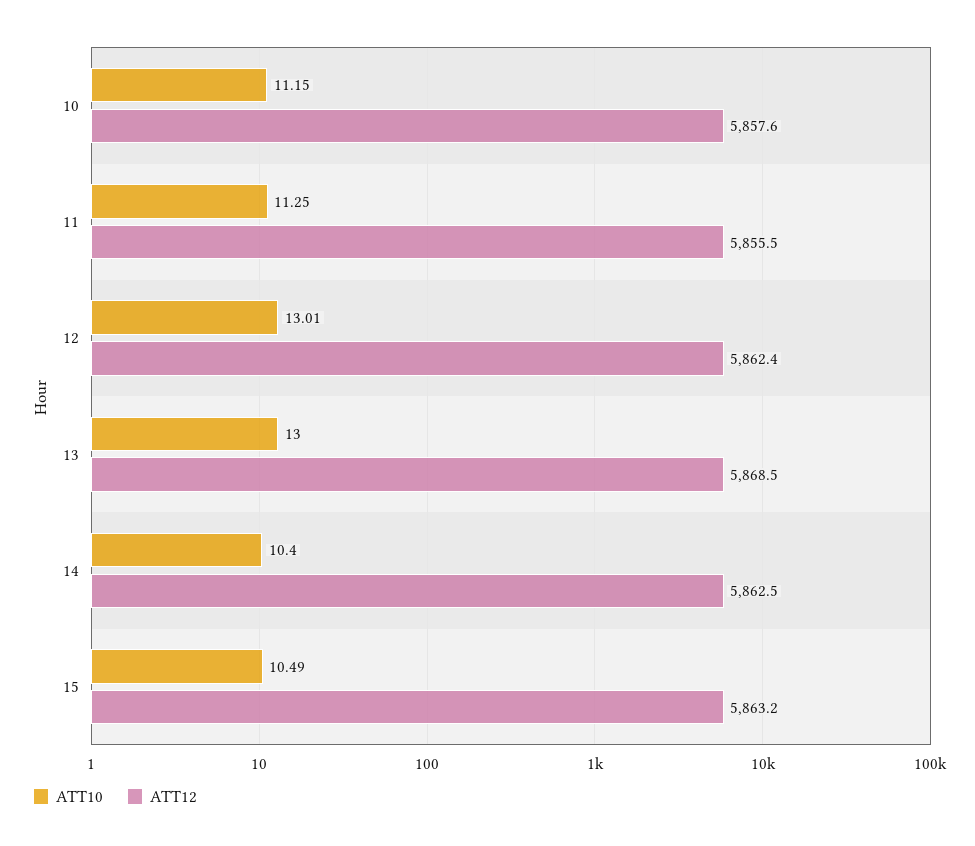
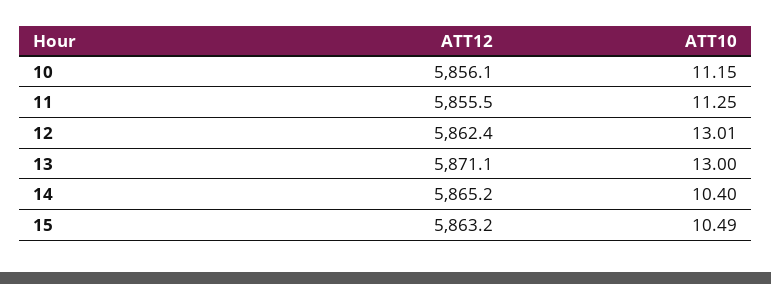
ATT12, 10: 5857.6 -> 5856.1
ATT12, 13: 5868.5 -> 5871.1
ATT12, 14: 5862.5 -> 5865.2

